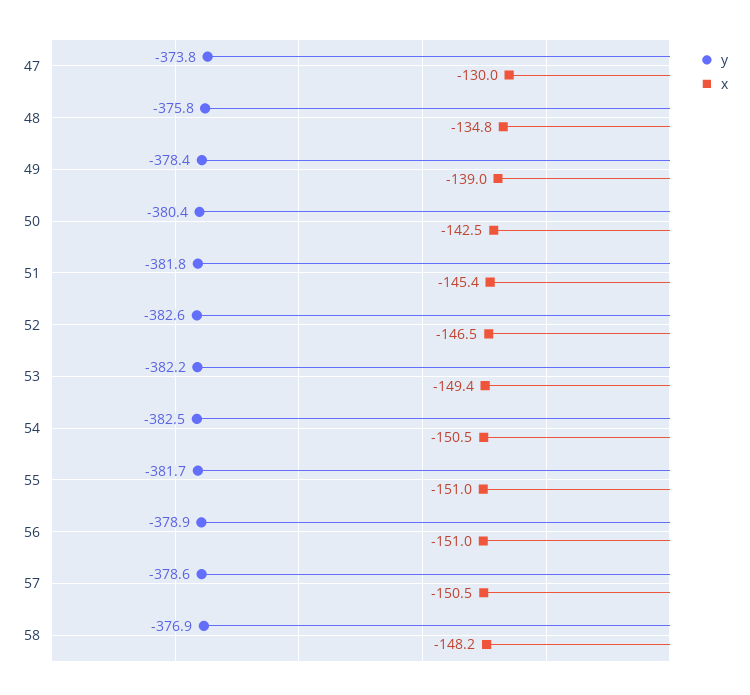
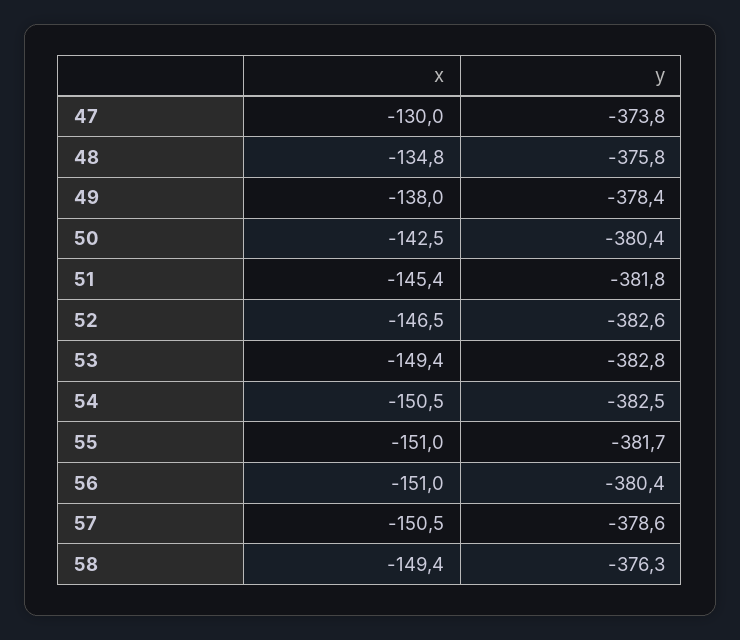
x, 49: -139 -> -138
y, 53: -382.2 -> -382.8
y, 56: -378.9 -> -380.4
y, 58: -376.9 -> -376.3
x, 58: -148.2 -> -149.4

